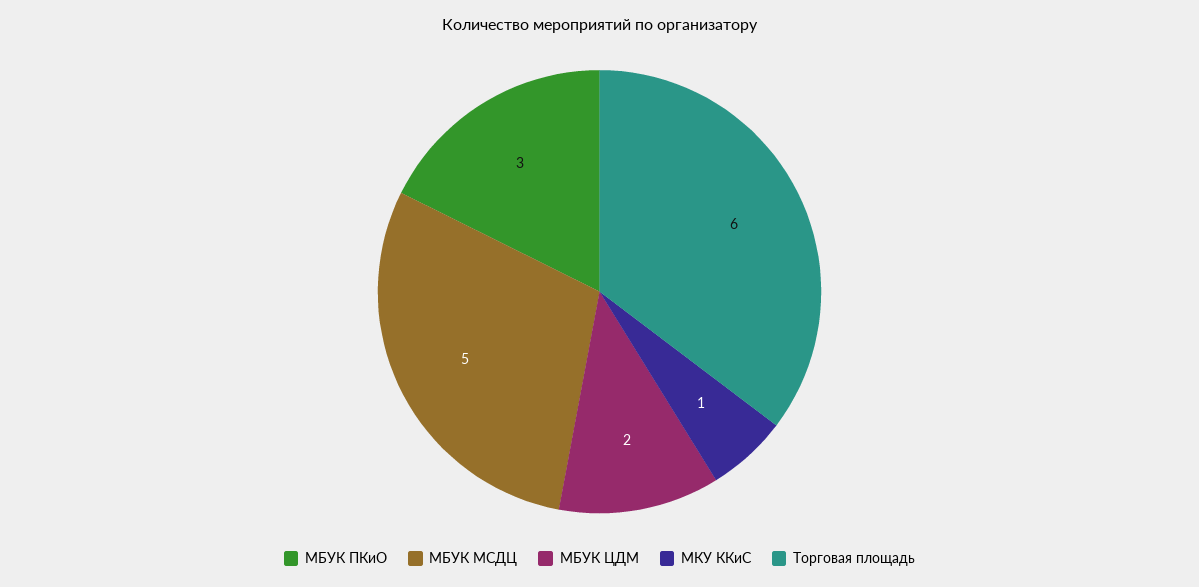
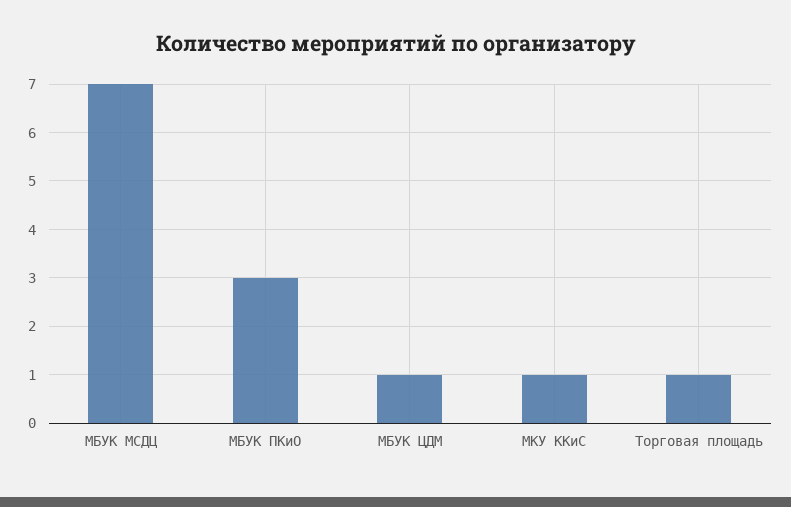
МБУК МСДЦ: 5 -> 7
МБУК ЦДМ: 2 -> 1
Торговая площадь: 6 -> 1

